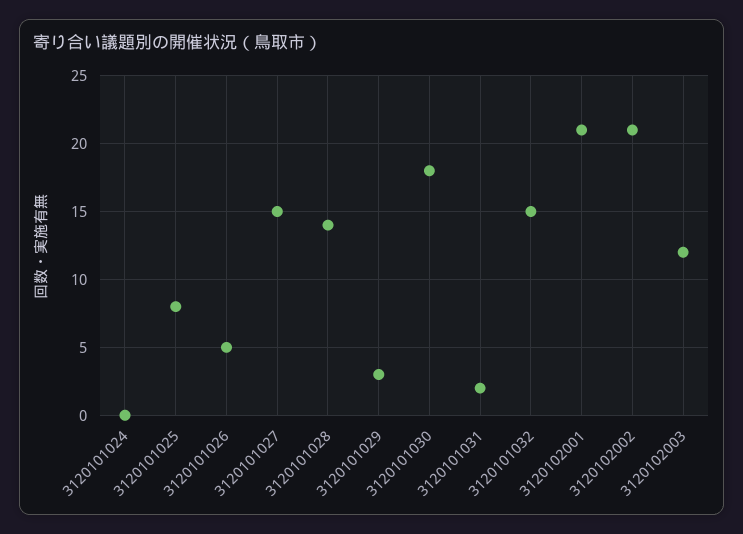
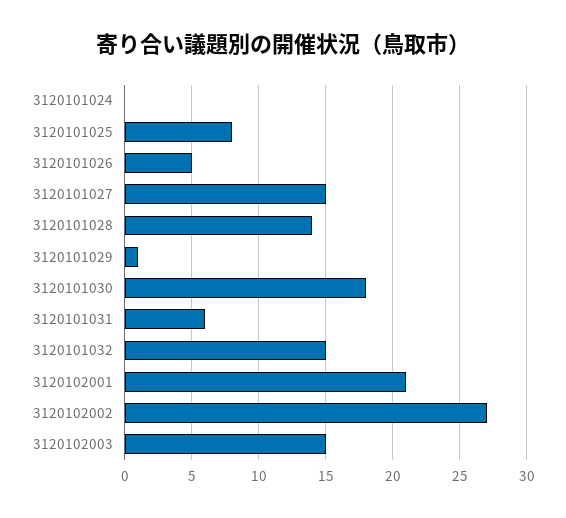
3120101029: 3 -> 1
3120101031: 2 -> 6
3120102002: 21 -> 27
3120102003: 12 -> 15

